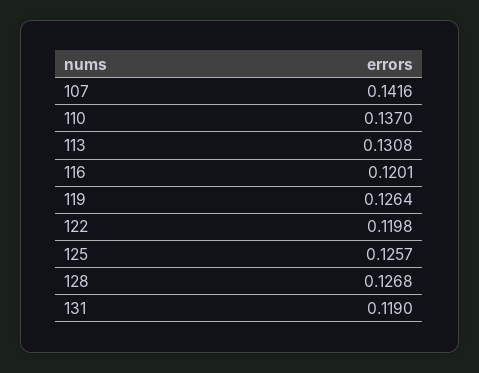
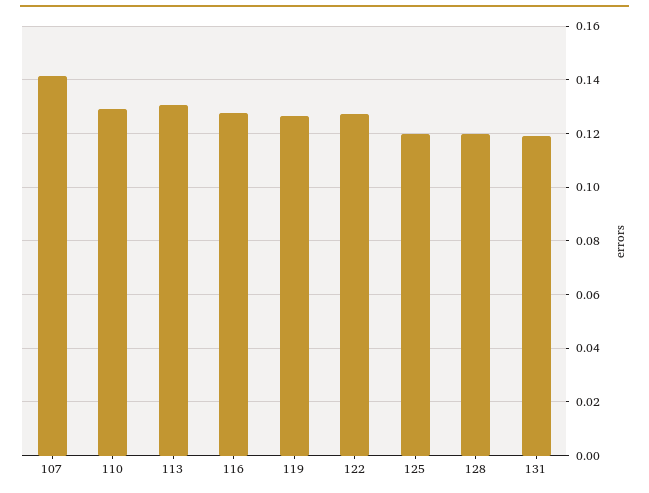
110: 0.137 -> 0.13
116: 0.1201 -> 0.1275
122: 0.1198 -> 0.1275
125: 0.1257 -> 0.12
128: 0.1268 -> 0.12

